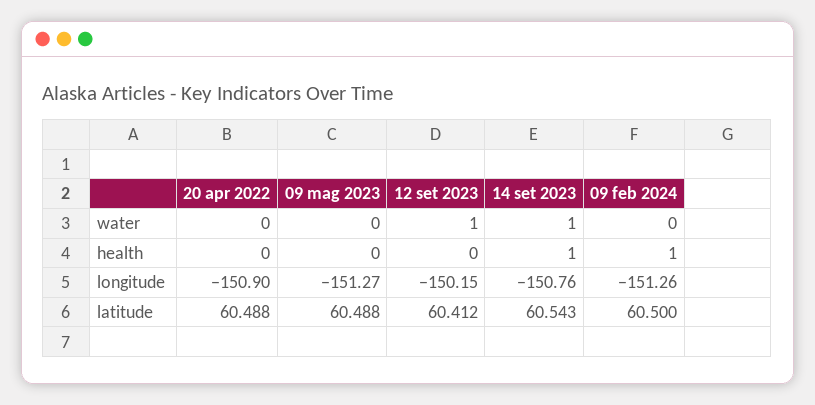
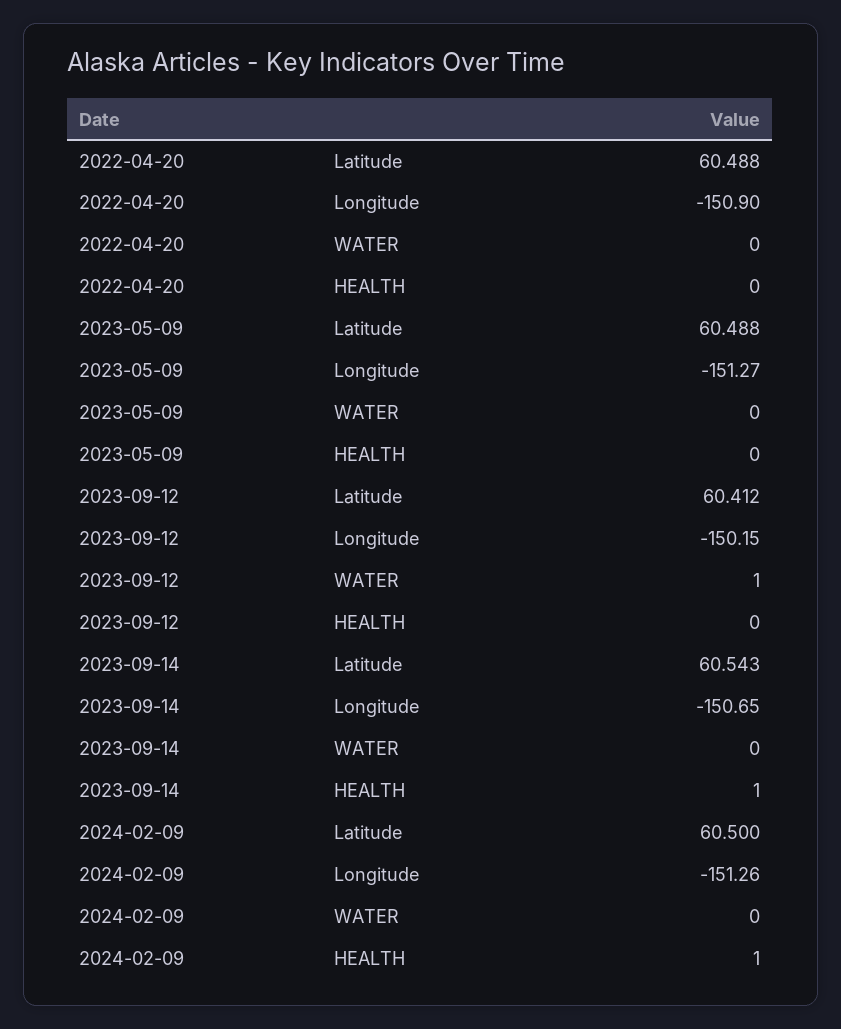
14 set 2023, water: 1 -> 0
14 set 2023, longitude: -150.76 -> -150.65

